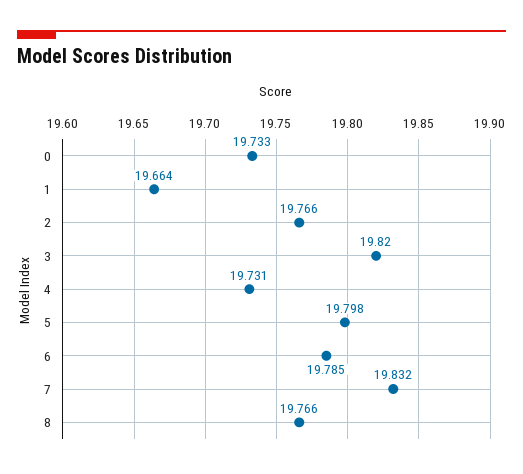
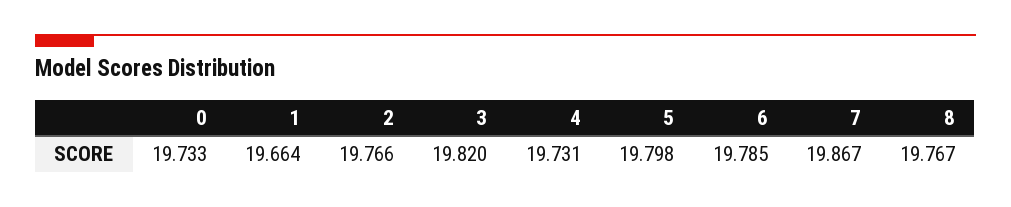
7: 19.832 -> 19.867
8: 19.766 -> 19.767

